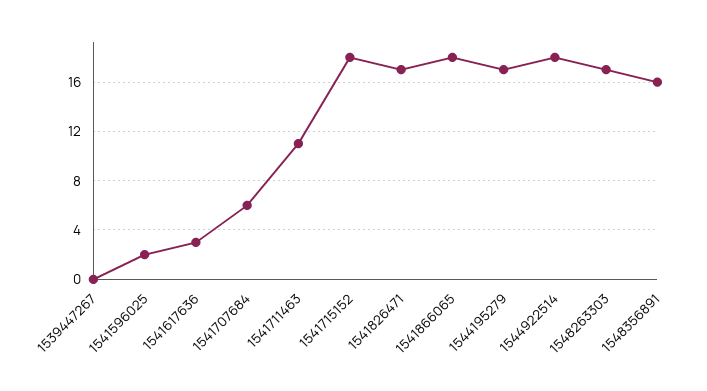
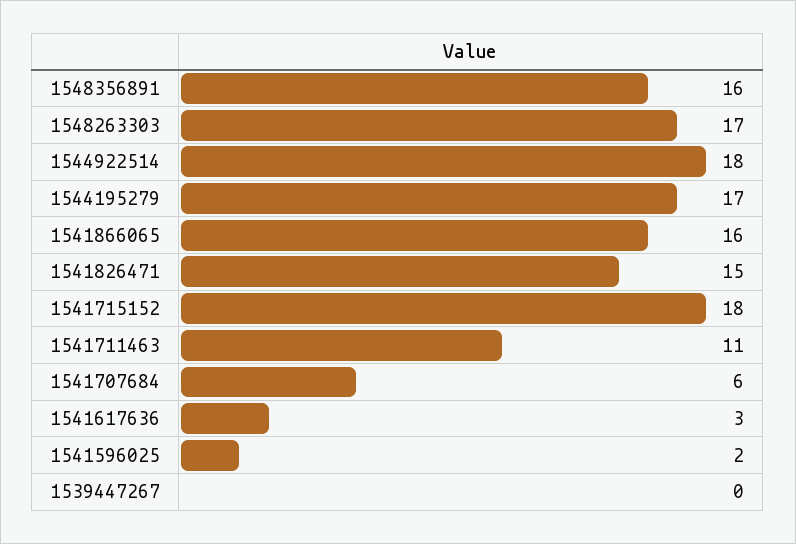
1541826471: 17 -> 15
1541866065: 18 -> 16

